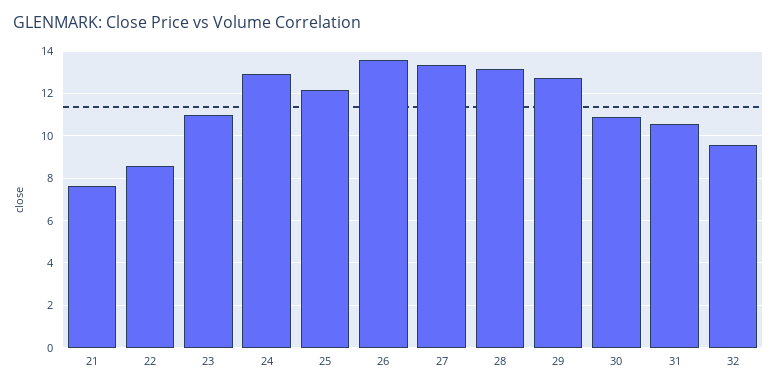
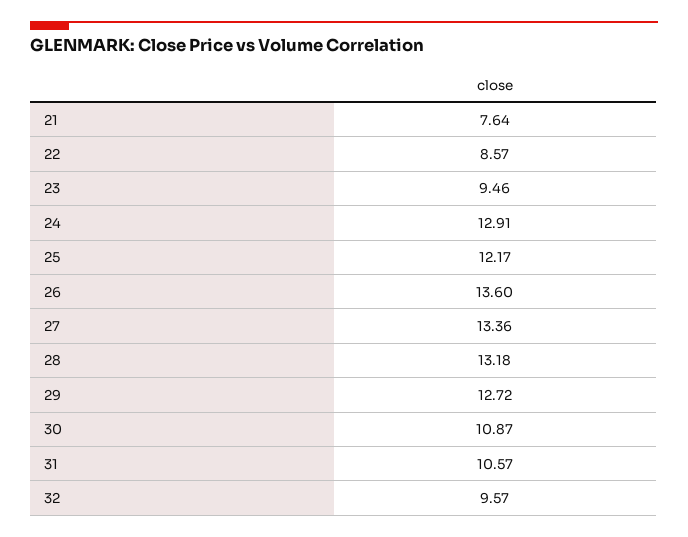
23: 11 -> 9.46

